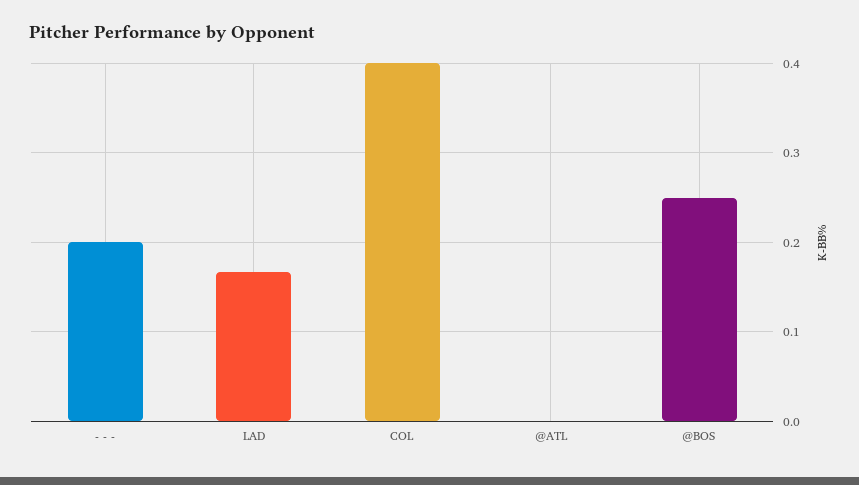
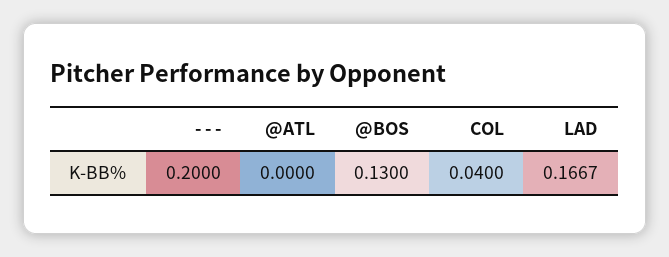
COL: 0.4 -> 0.04
@BOS: 0.25 -> 0.13

